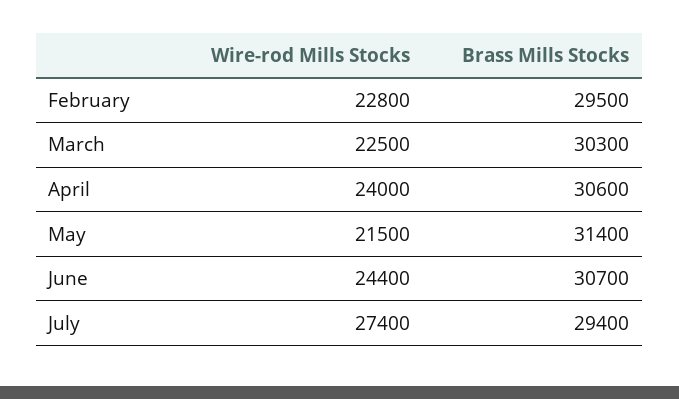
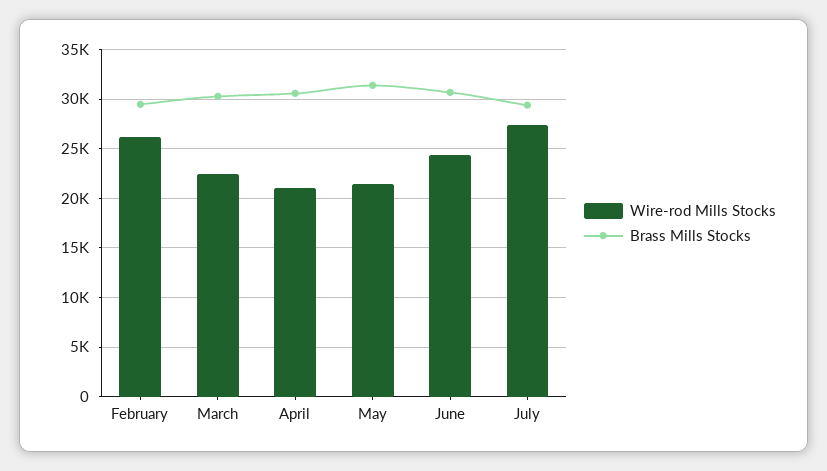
Wire-rod Mills Stocks, February: 22800 -> 26000
Wire-rod Mills Stocks, April: 24000 -> 21000

